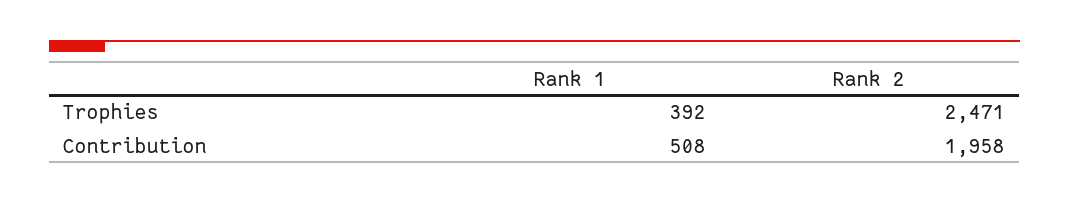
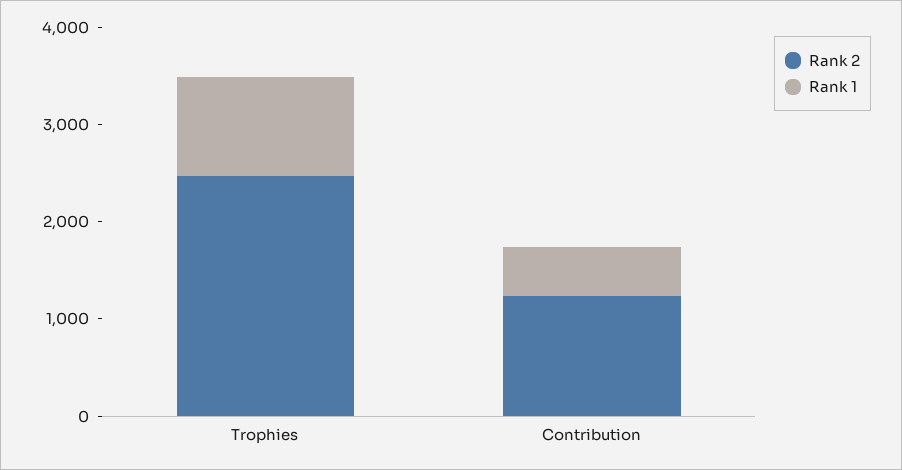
Rank 1, Trophies: 392 -> 1000
Rank 2, Contribution: 1958 -> 1200

